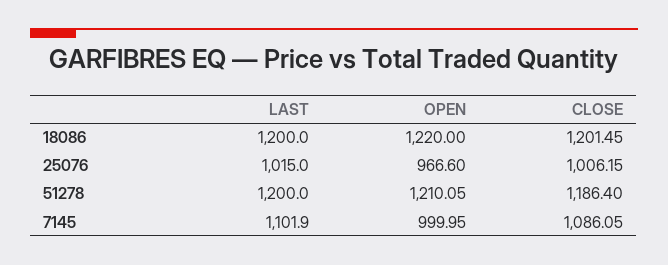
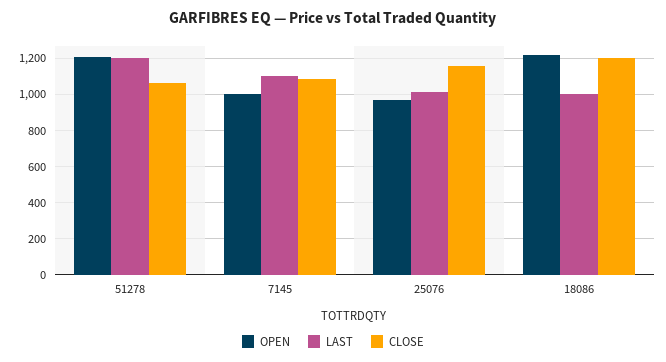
LAST, 18086: 1200 -> 1000
CLOSE, 25076: 1006.15 -> 1150
CLOSE, 51278: 1186.4 -> 1050

